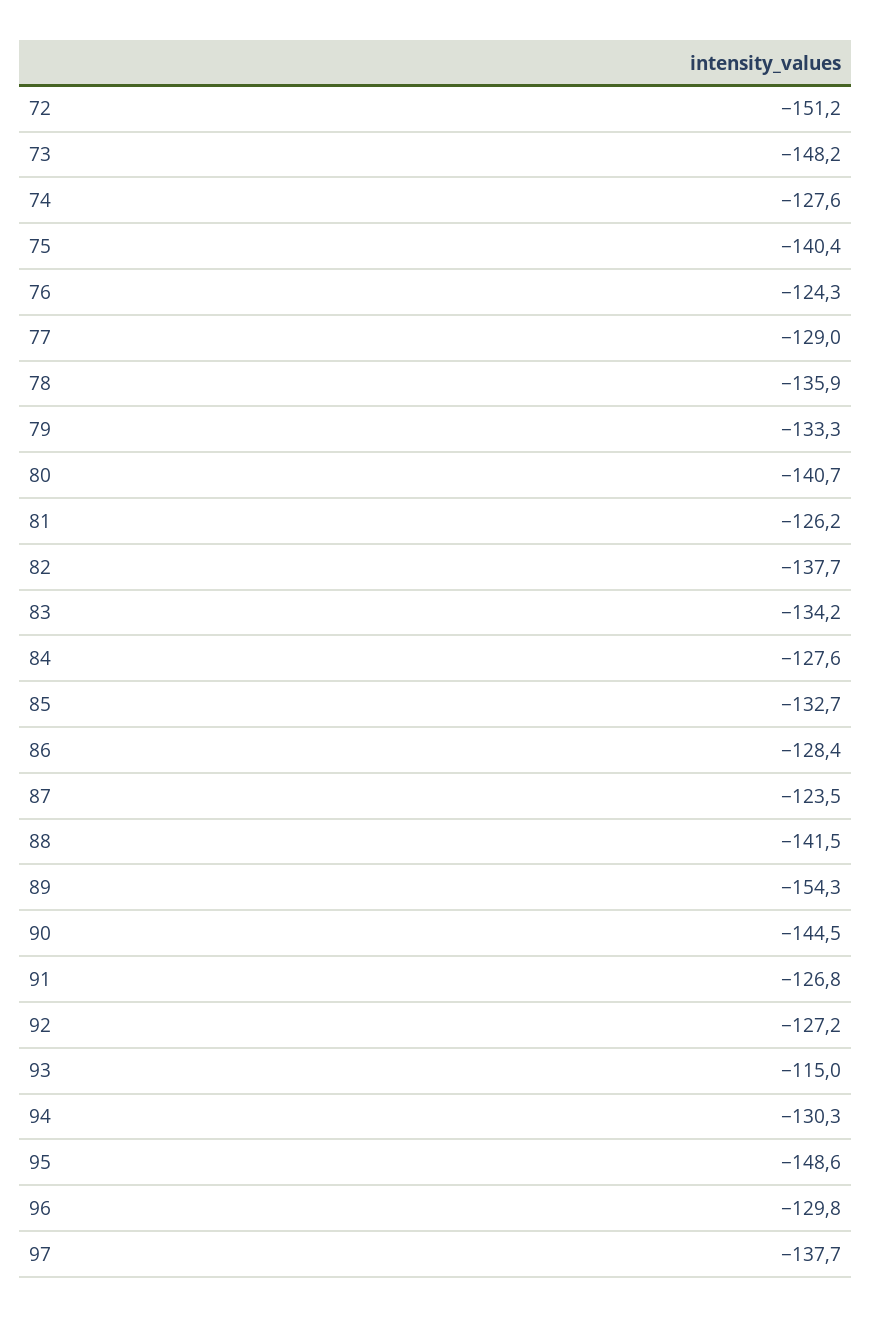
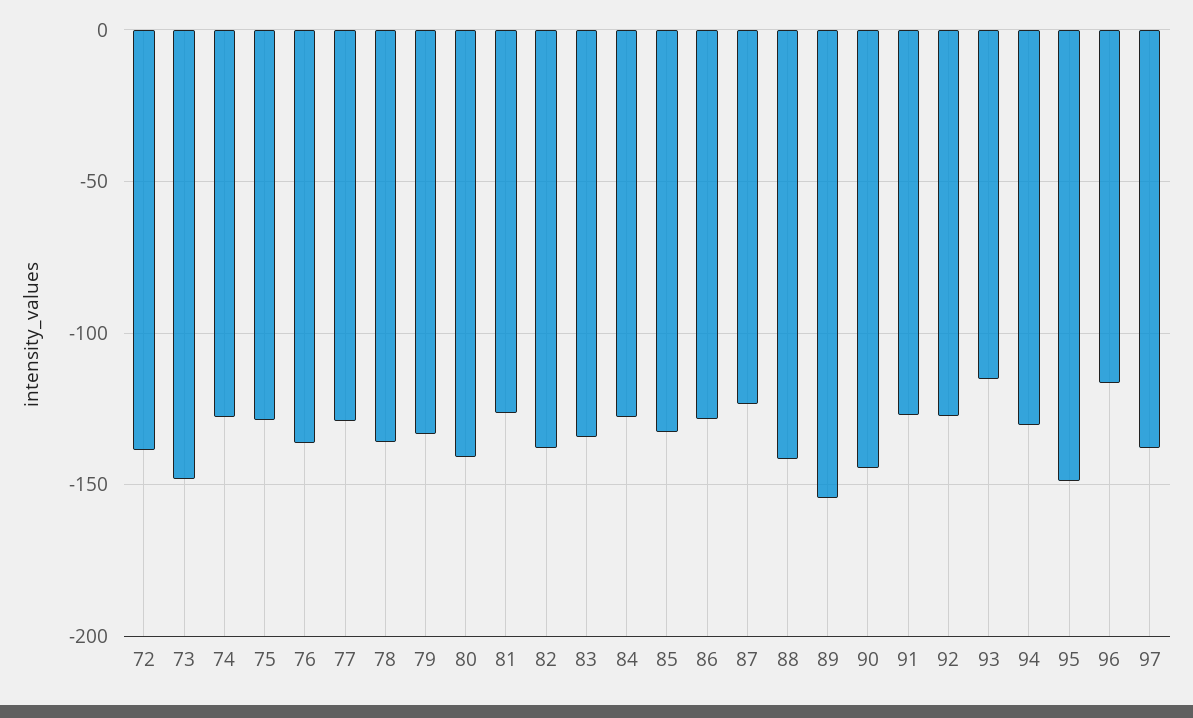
72: -151.2 -> -140
75: -140.4 -> -130
76: -124.3 -> -135
96: -129.8 -> -115

